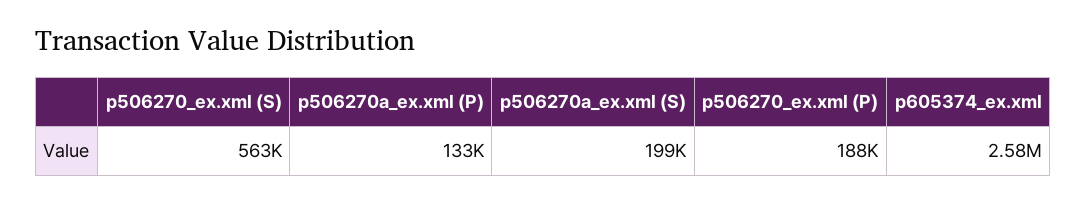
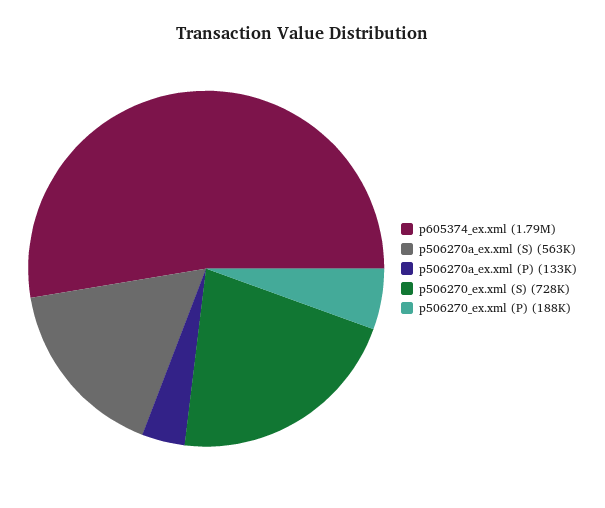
p506270_ex.xml (S): 563000 -> 728000
p506270a_ex.xml (S): 199000 -> 563000
p605374_ex.xml: 2580000 -> 1790000

